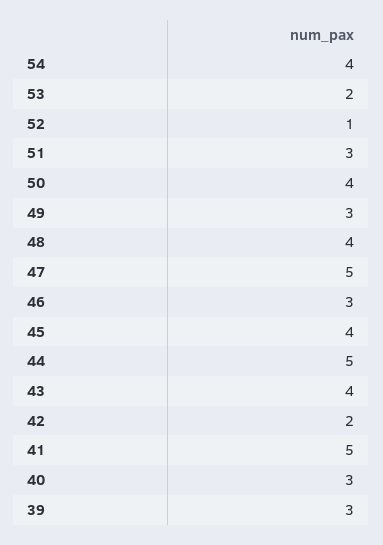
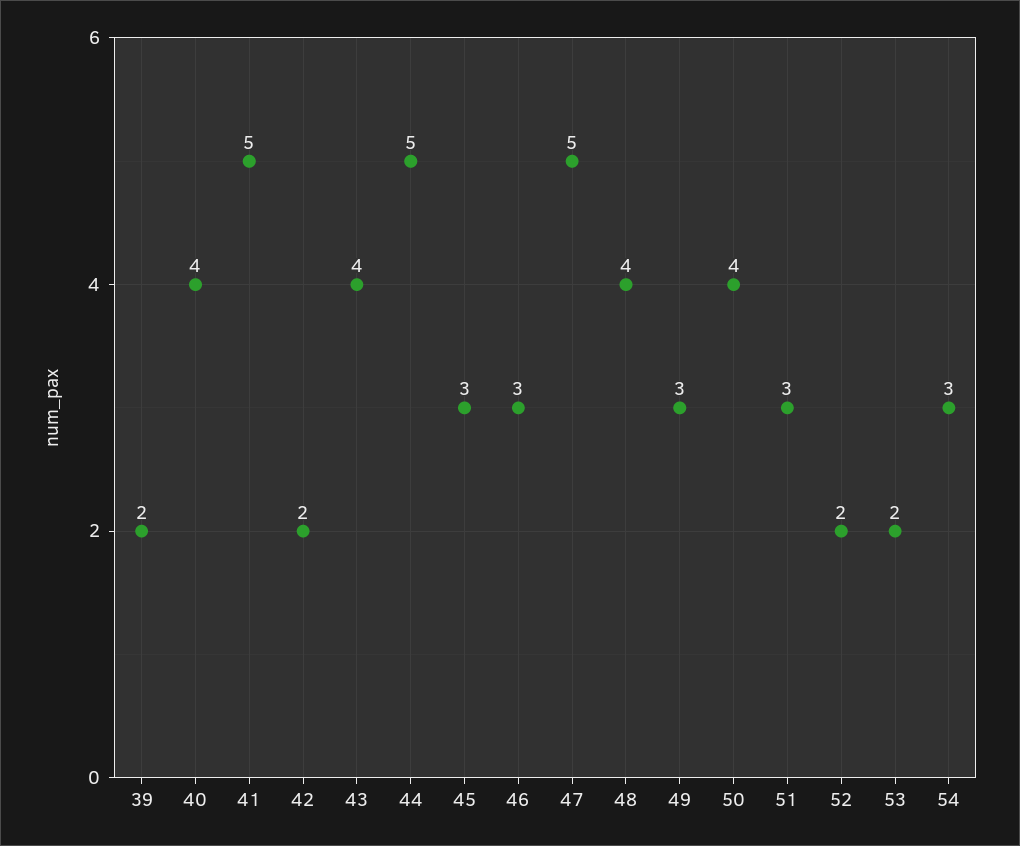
54: 4 -> 3
52: 1 -> 2
45: 4 -> 3
40: 3 -> 4
39: 3 -> 2

